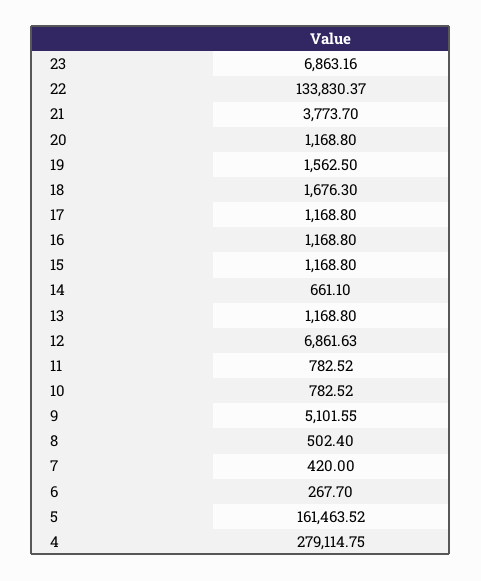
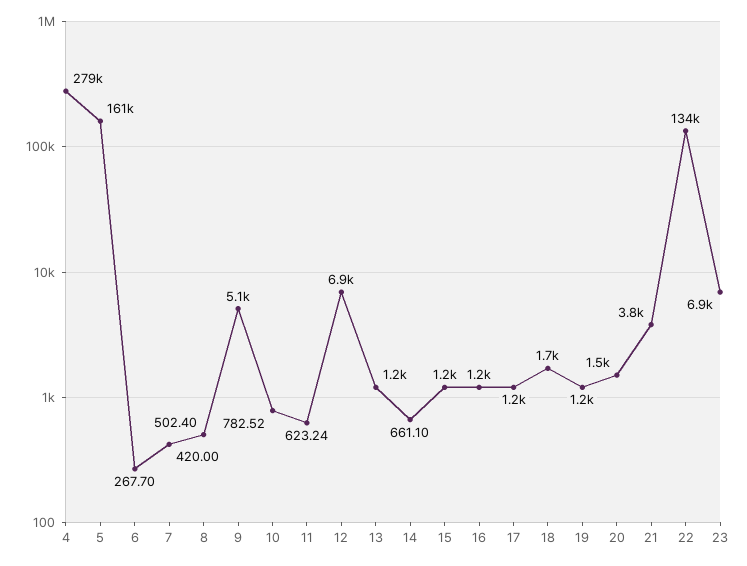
20: 1168.8 -> 1500
19: 1562.5 -> 1200
11: 782.52 -> 623.24

